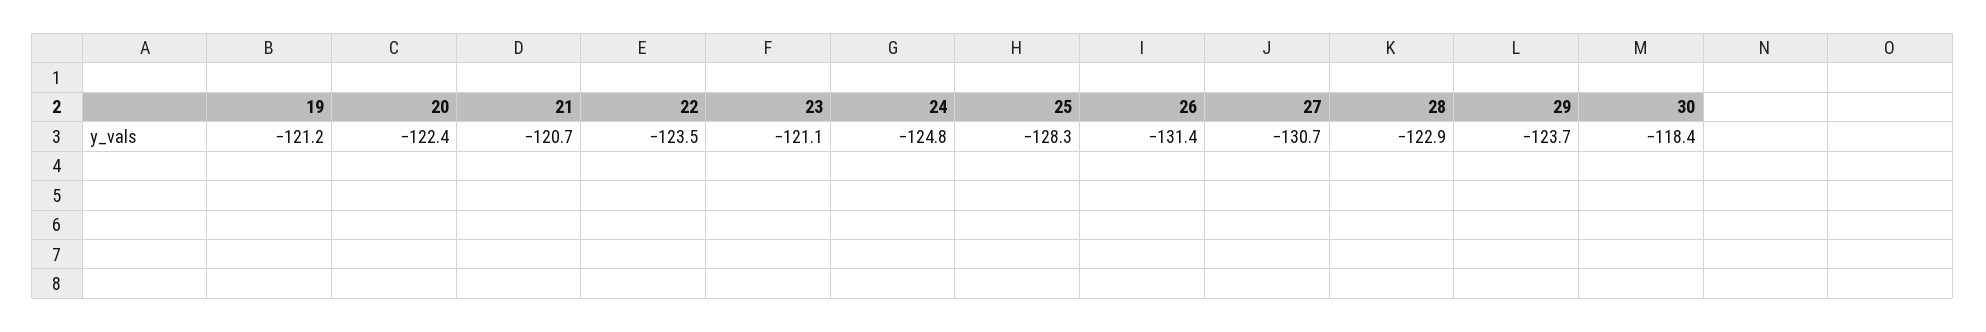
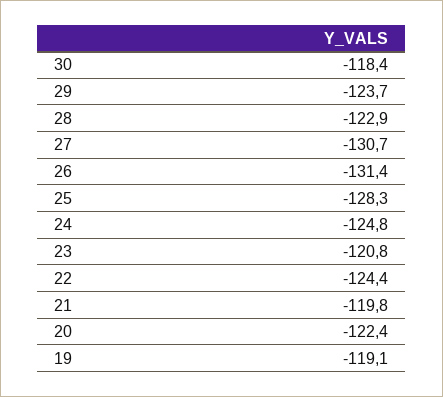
19: -121.2 -> -119.1
21: -120.7 -> -119.8
22: -123.5 -> -124.4
23: -121.1 -> -120.8

